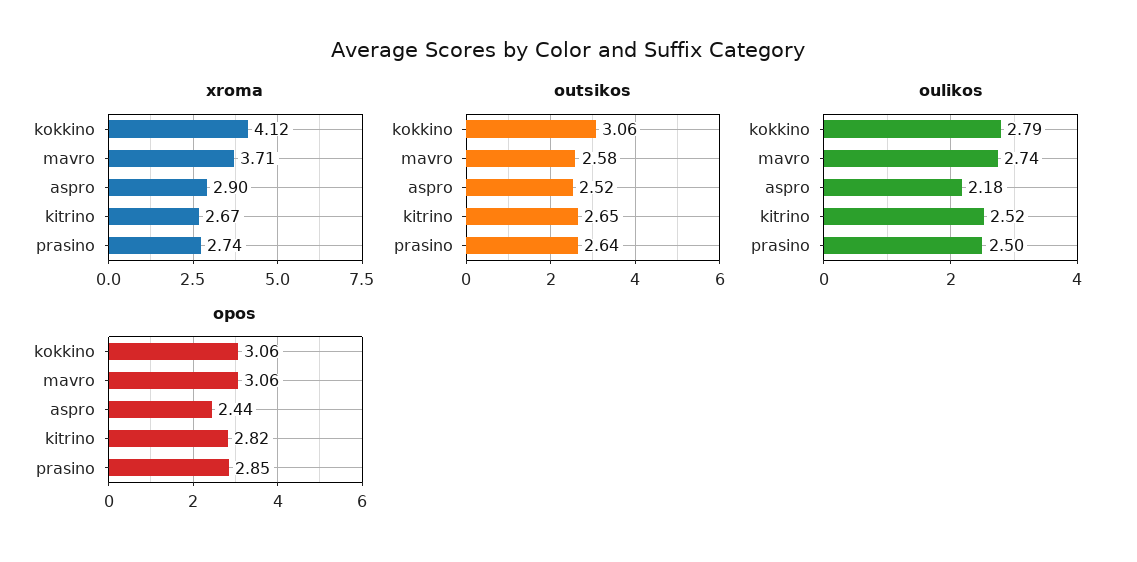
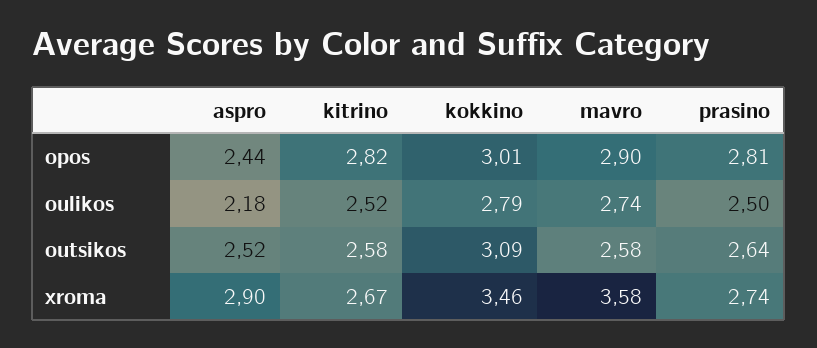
xroma, kokkino: 4.12 -> 3.46
xroma, mavro: 3.71 -> 3.58
outsikos, kokkino: 3.06 -> 3.09
outsikos, kitrino: 2.65 -> 2.58
opos, kokkino: 3.06 -> 3.01
opos, mavro: 3.06 -> 2.9
opos, prasino: 2.85 -> 2.81

